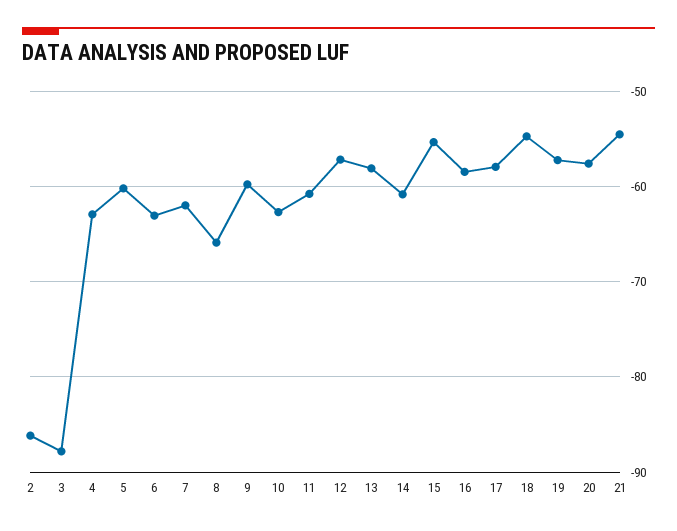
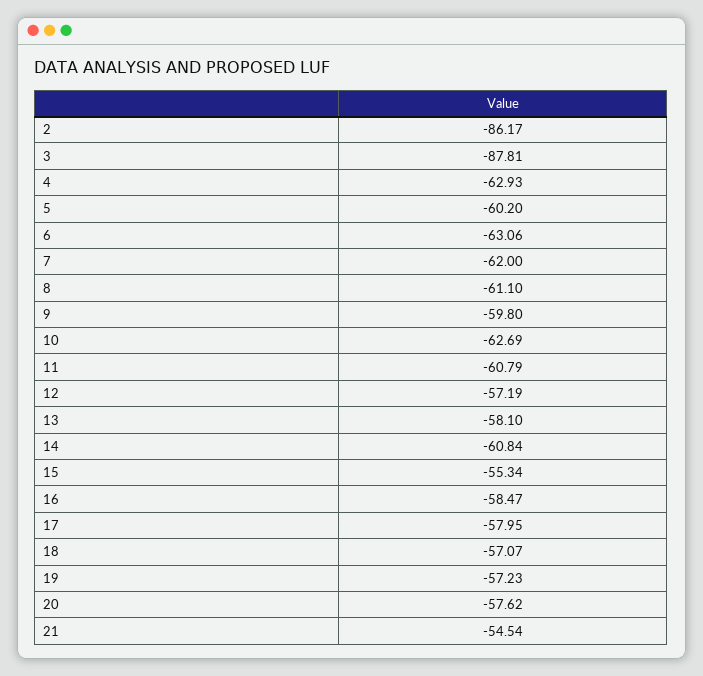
8: -66 -> -61.1
18: -55 -> -57.07

